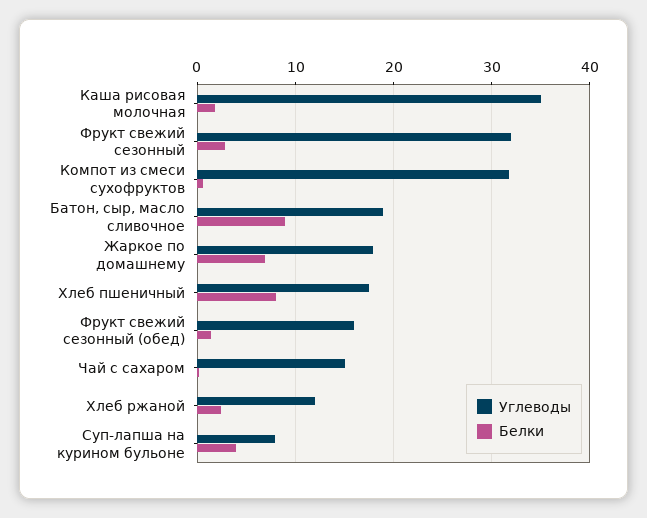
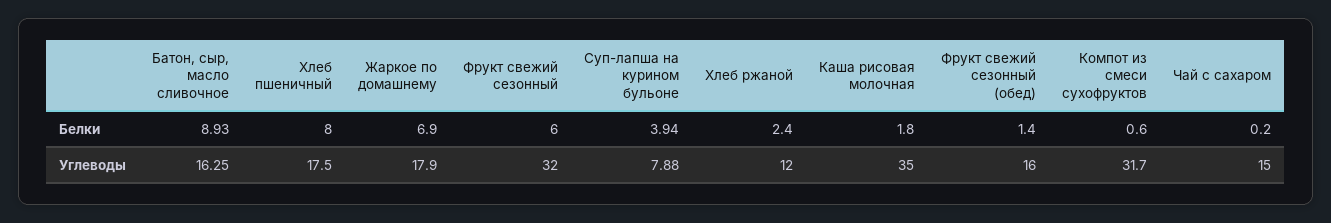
Белки, Фрукт свежий сезонный: 3 -> 6
Углеводы, Батон, сыр, масло сливочное: 19 -> 16.25

